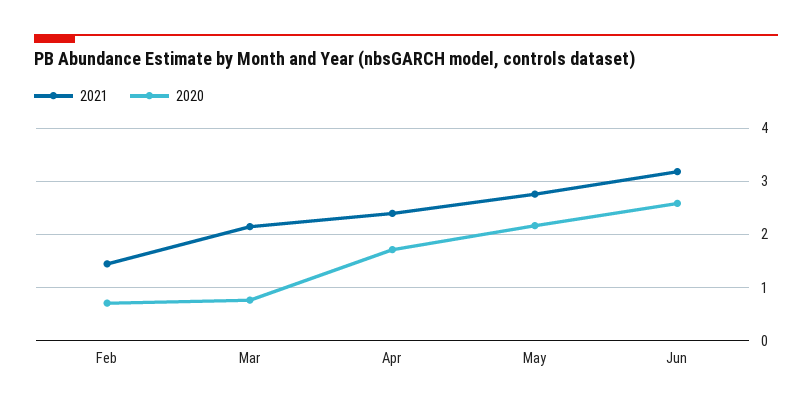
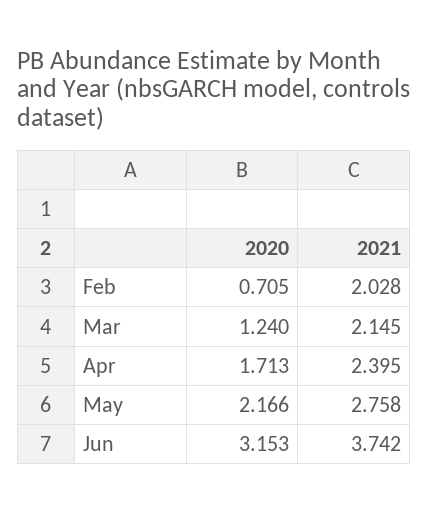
2021, Feb: 1.4 -> 2.028
2020, Mar: 0.8 -> 1.24
2021, Jun: 3.2 -> 3.742
2020, Jun: 2.6 -> 3.153

